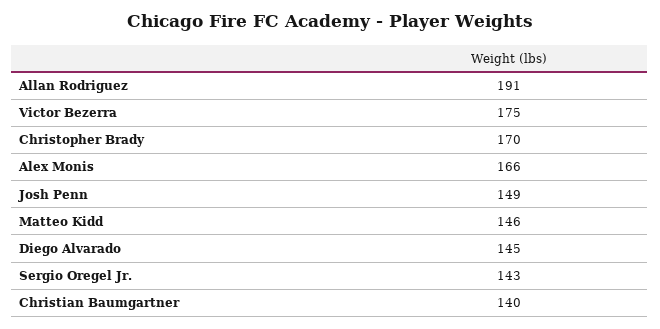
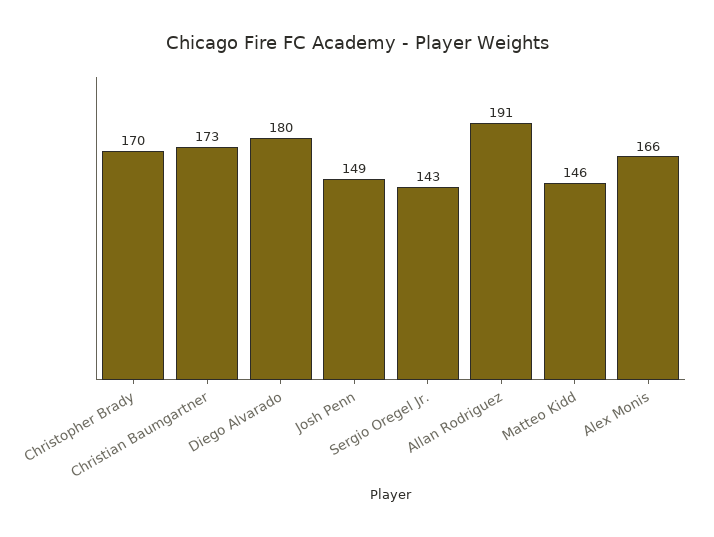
Victor Bezerra: 175 -> none
Diego Alvarado: 145 -> 180
Christian Baumgartner: 140 -> 173

